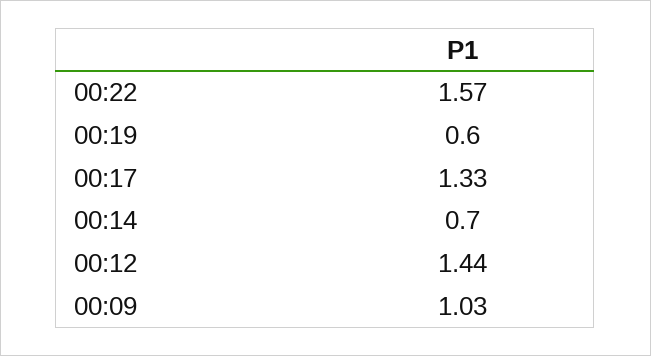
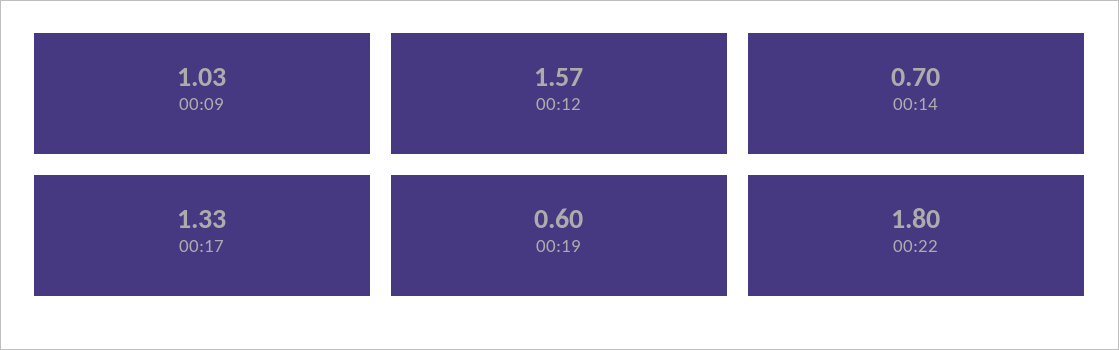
00:22: 1.57 -> 1.8
00:12: 1.44 -> 1.57

